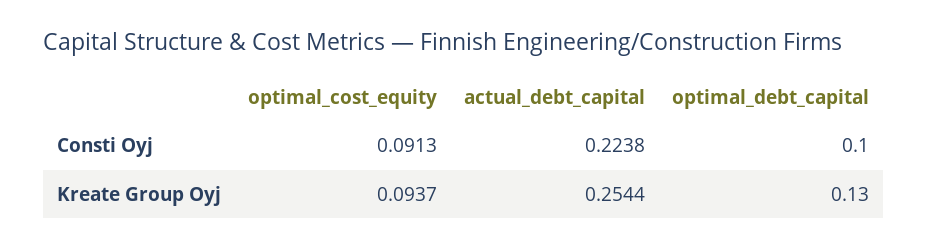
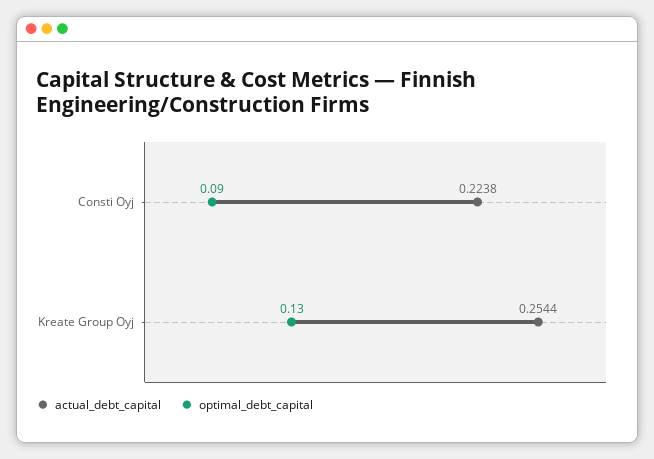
optimal_cost_equity, Consti Oyj: 0.0913 -> none
optimal_debt_capital, Consti Oyj: 0.1 -> 0.09
optimal_cost_equity, Kreate Group Oyj: 0.0937 -> none

